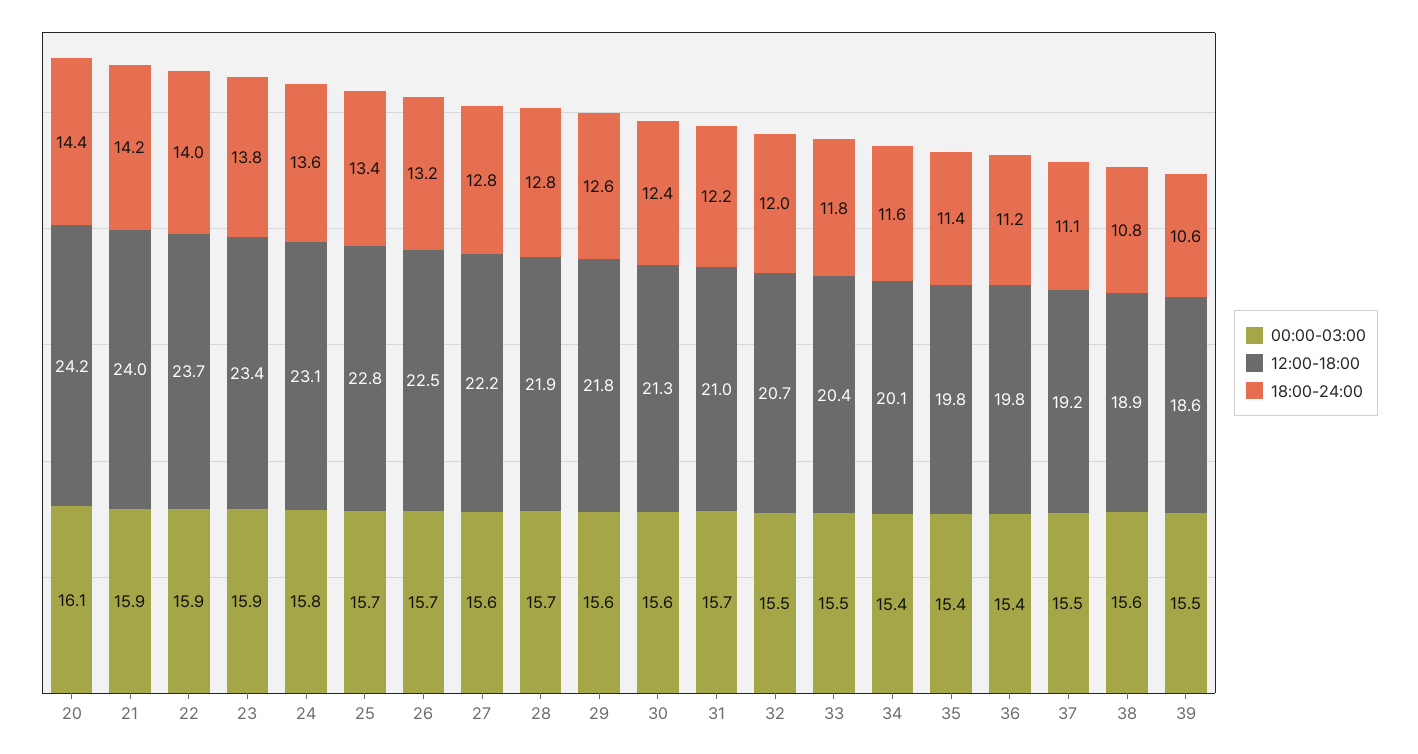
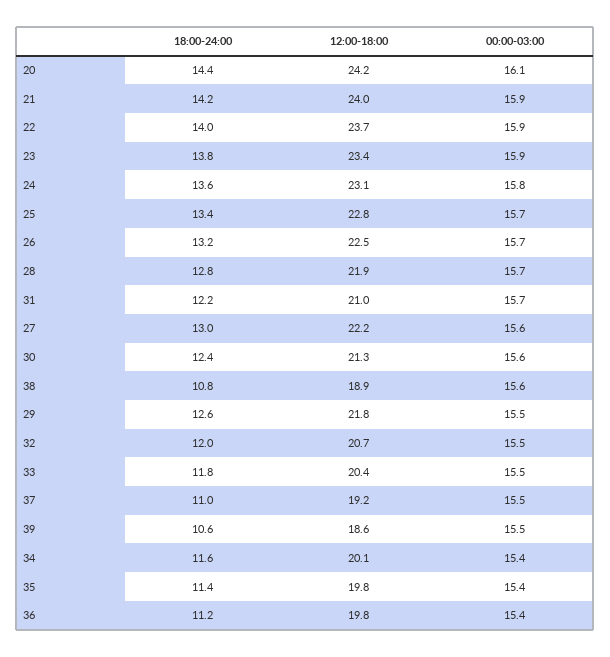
18:00-24:00, 27: 12.8 -> 13
00:00-03:00, 29: 15.6 -> 15.5
18:00-24:00, 37: 11.1 -> 11

